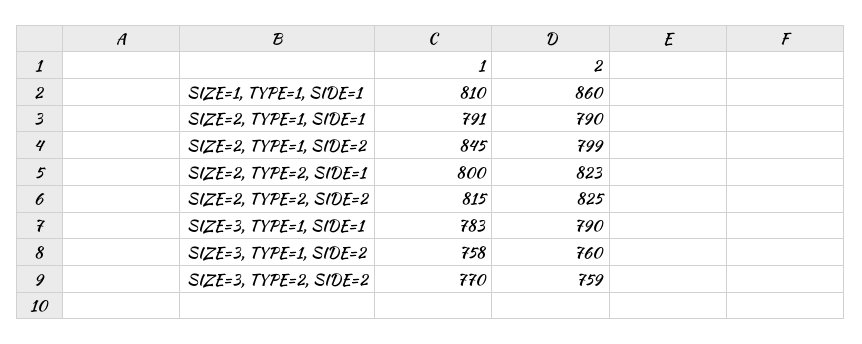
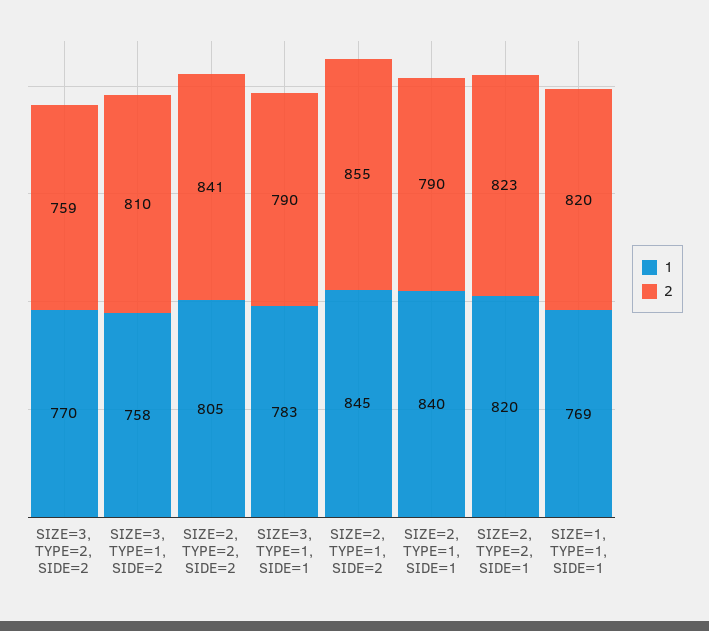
1, SIZE=1, TYPE=1, SIDE=1: 810 -> 769
2, SIZE=1, TYPE=1, SIDE=1: 860 -> 820
1, SIZE=2, TYPE=1, SIDE=1: 791 -> 840
2, SIZE=2, TYPE=1, SIDE=2: 799 -> 855
1, SIZE=2, TYPE=2, SIDE=1: 800 -> 820
1, SIZE=2, TYPE=2, SIDE=2: 815 -> 805
2, SIZE=2, TYPE=2, SIDE=2: 825 -> 841
2, SIZE=3, TYPE=1, SIDE=2: 760 -> 810

